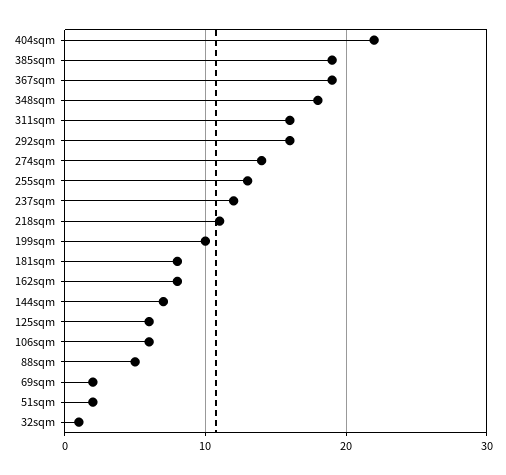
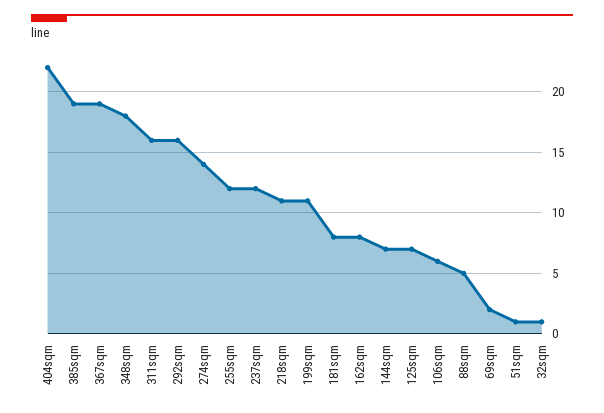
255sqm: 13 -> 12
199sqm: 10 -> 11
125sqm: 6 -> 7
51sqm: 2 -> 1

